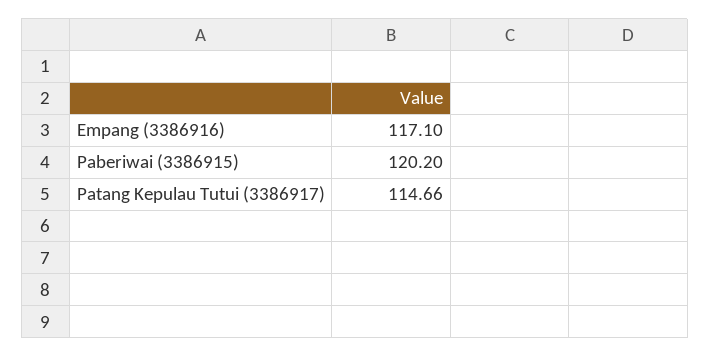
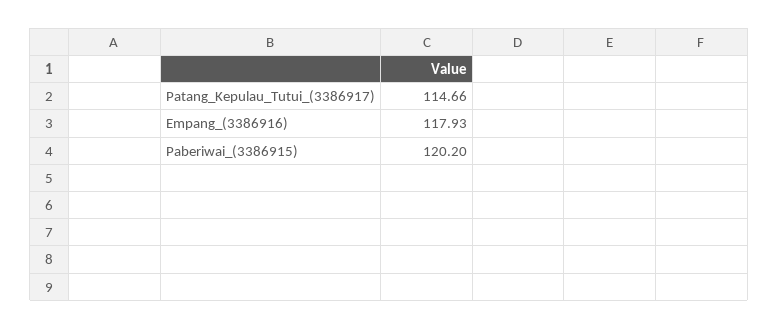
Empang (3386916): 117.1 -> 117.93

